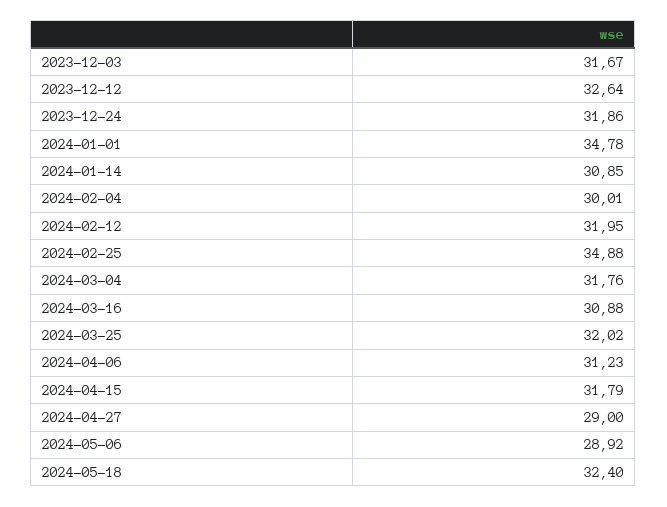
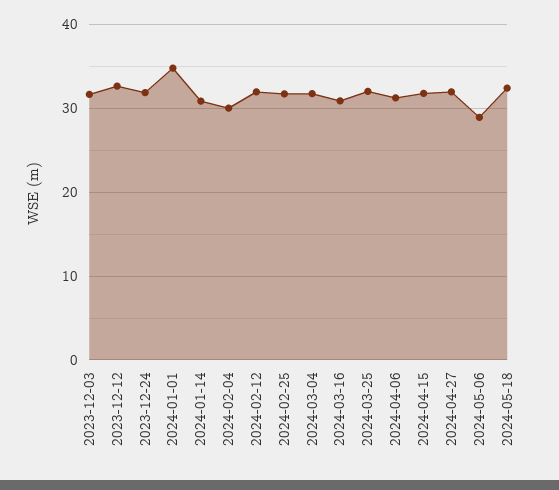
2024-02-25: 34.88 -> 32
2024-04-27: 29 -> 32

